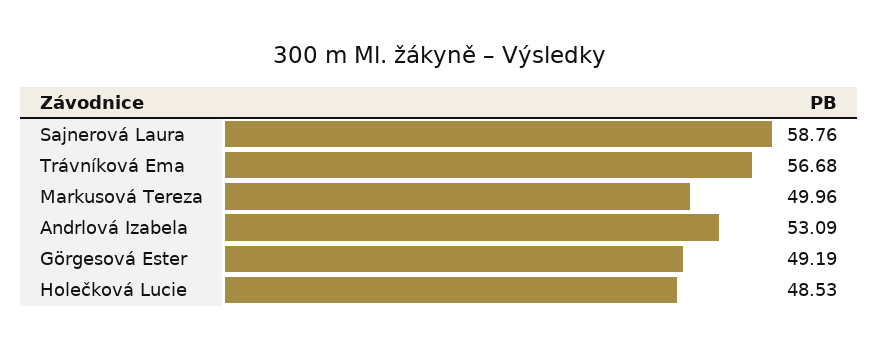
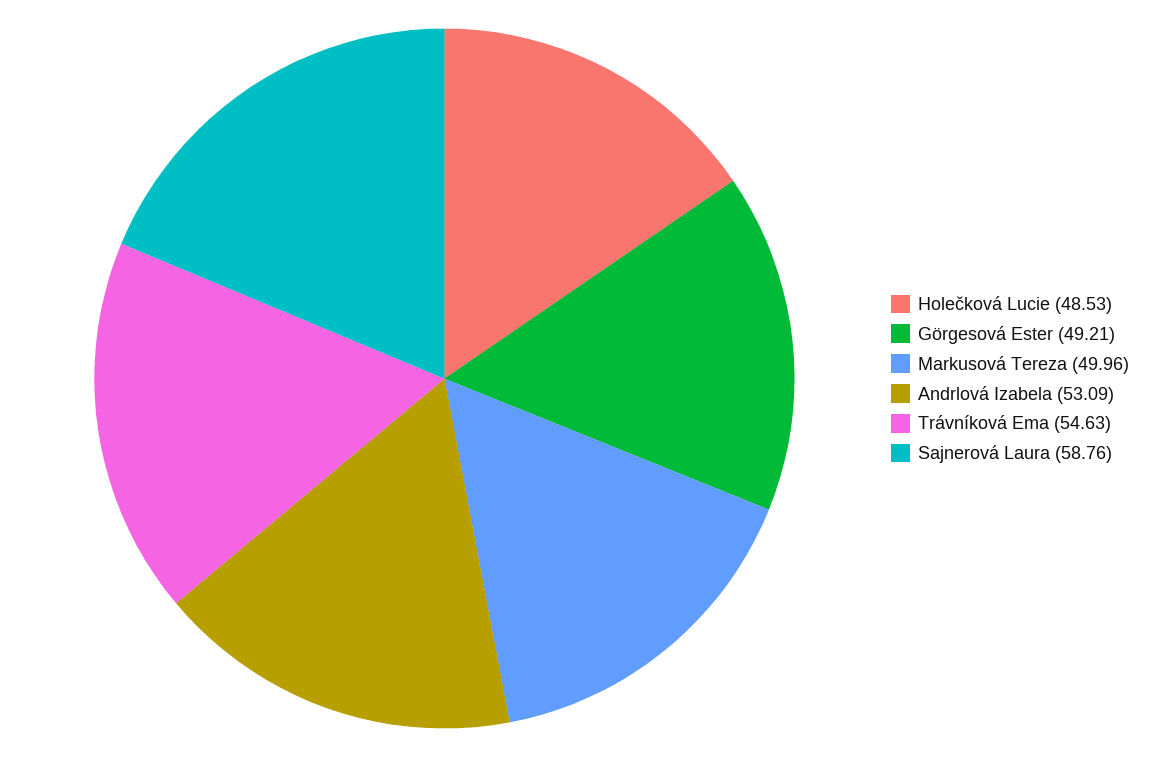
Trávníková Ema: 56.68 -> 54.63
Görgesová Ester: 49.19 -> 49.21

